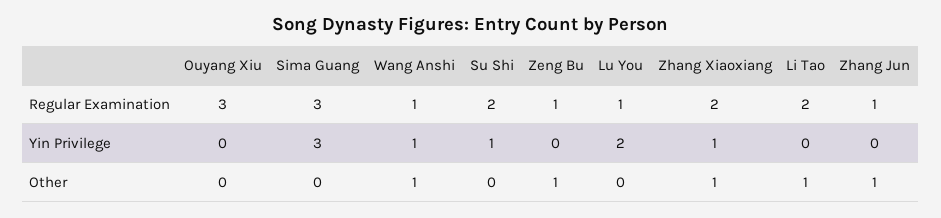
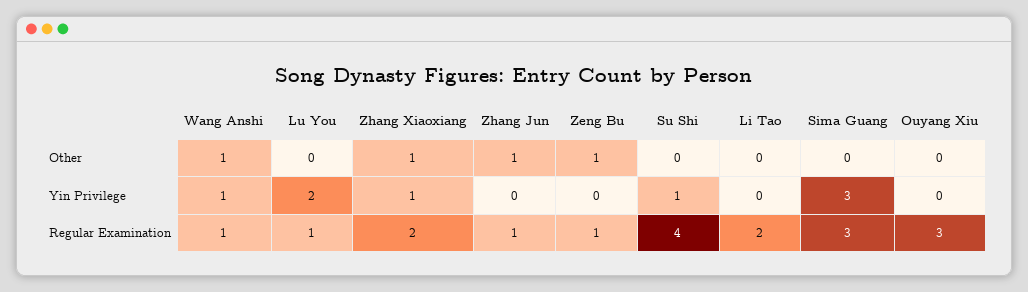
Su Shi, Regular Examination: 2 -> 4
Li Tao, Other: 1 -> 0

